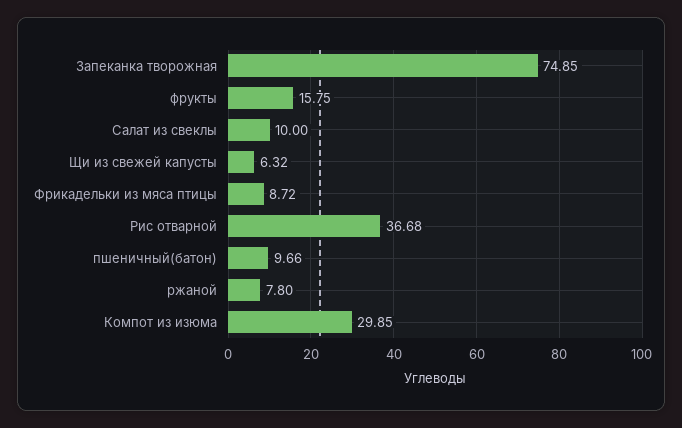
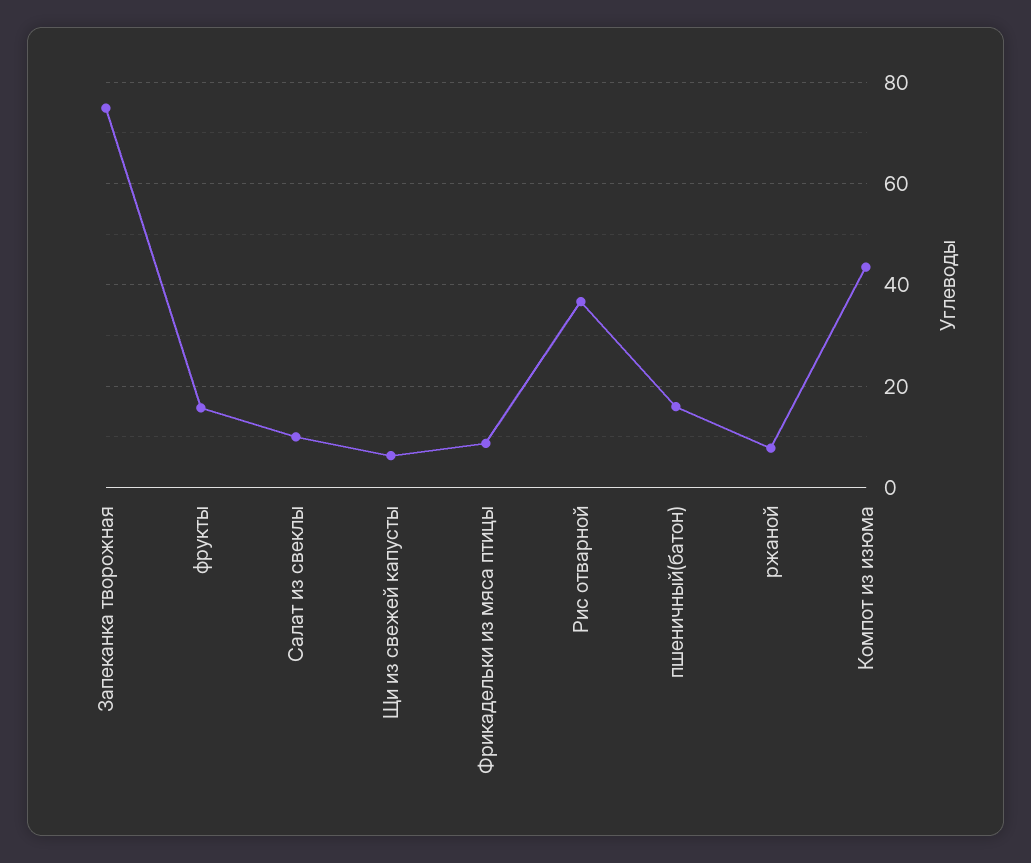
пшеничный(батон): 9.66 -> 16
Компот из изюма: 29.85 -> 44

